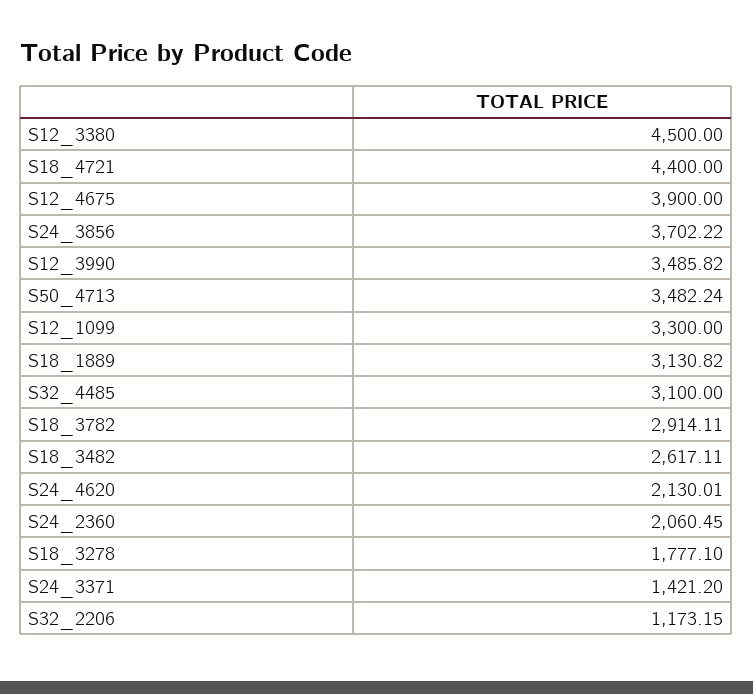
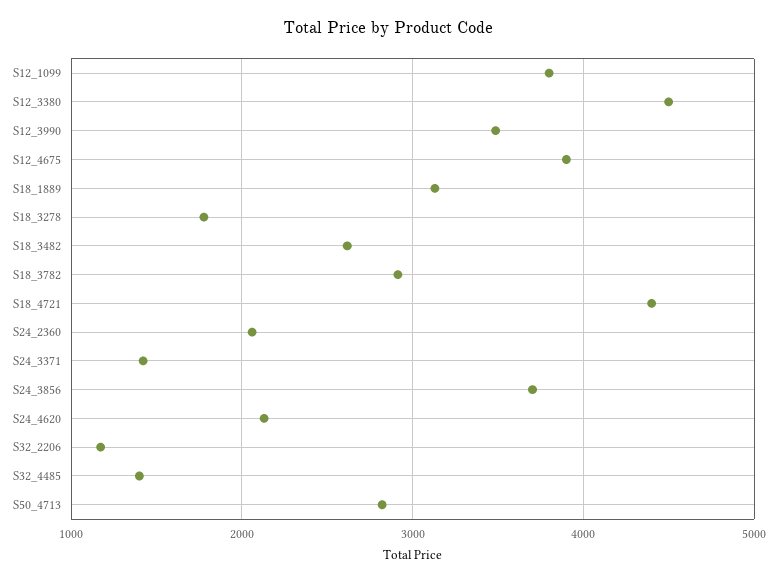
S50_4713: 3482.24 -> 2800
S12_1099: 3300 -> 3800
S32_4485: 3100 -> 1400

